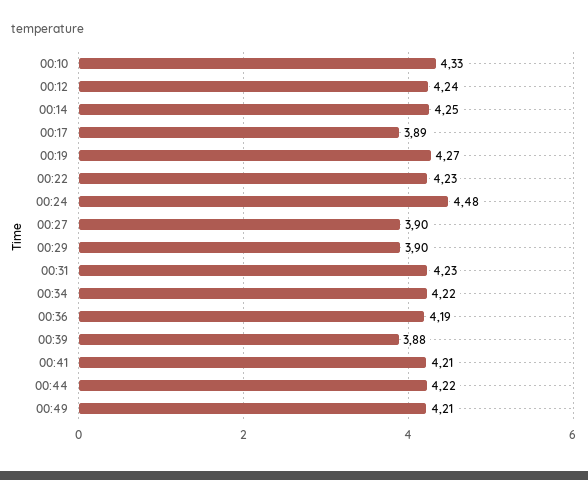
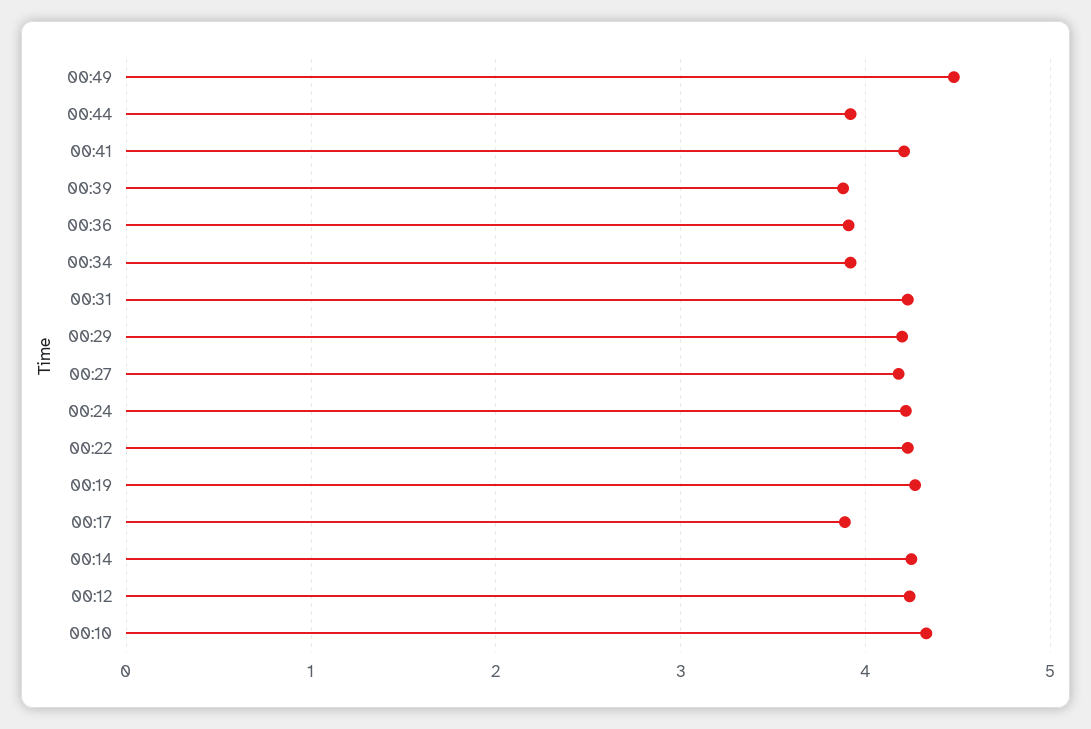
00:24: 4.48 -> 4.2
00:27: 3.9 -> 4.2
00:29: 3.9 -> 4.2
00:34: 4.22 -> 3.9
00:36: 4.19 -> 3.9
00:44: 4.22 -> 3.9
00:49: 4.21 -> 4.5

